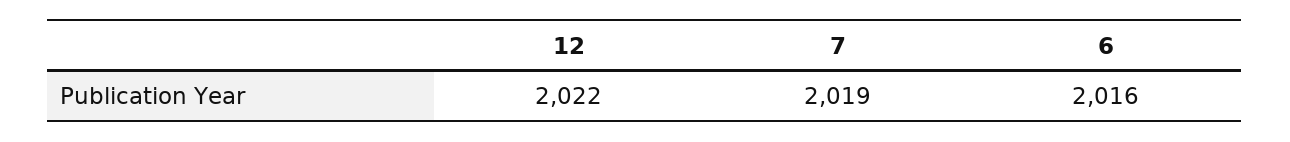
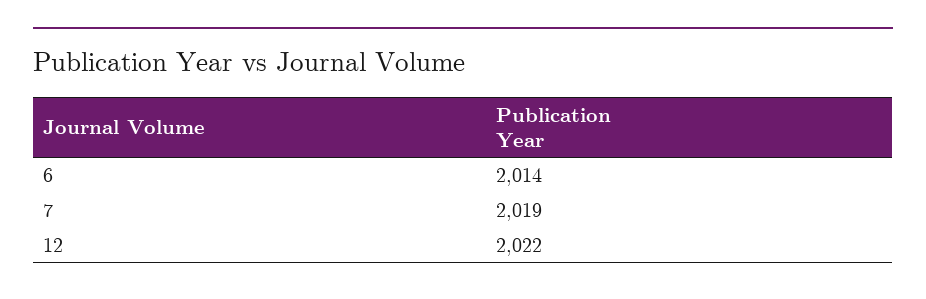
6: 2016 -> 2014

